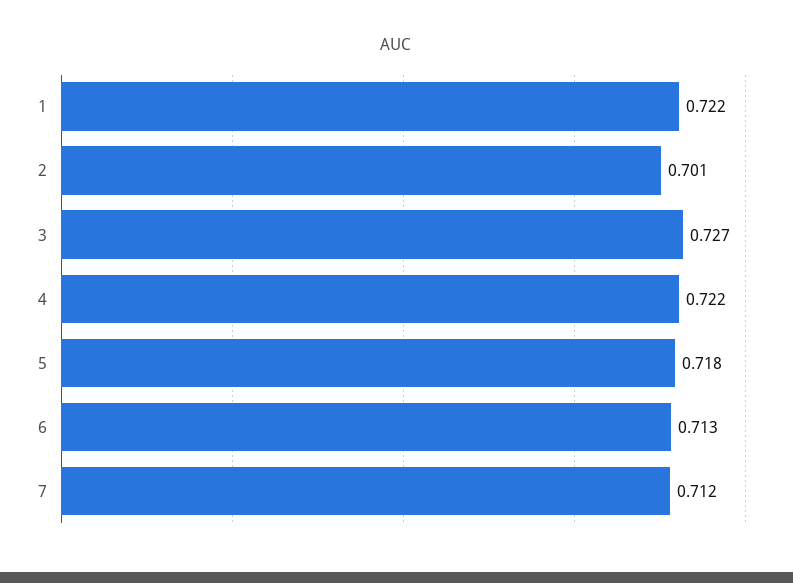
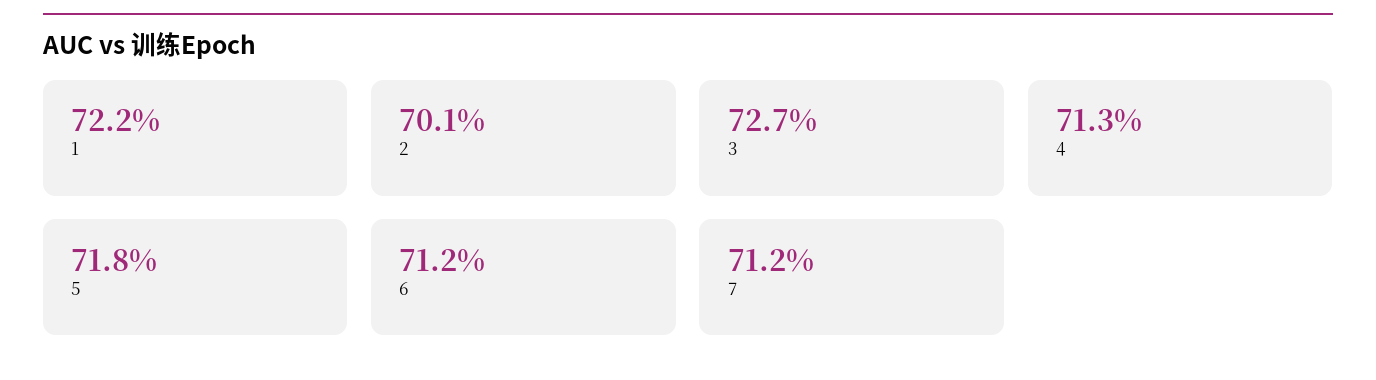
4: 0.722 -> 0.713
6: 0.713 -> 0.712

